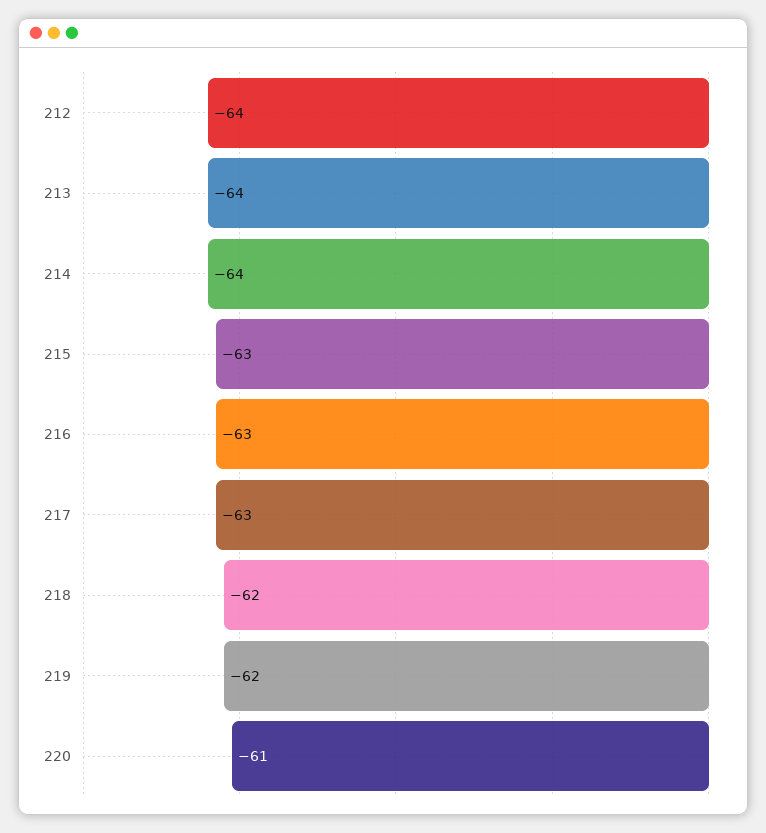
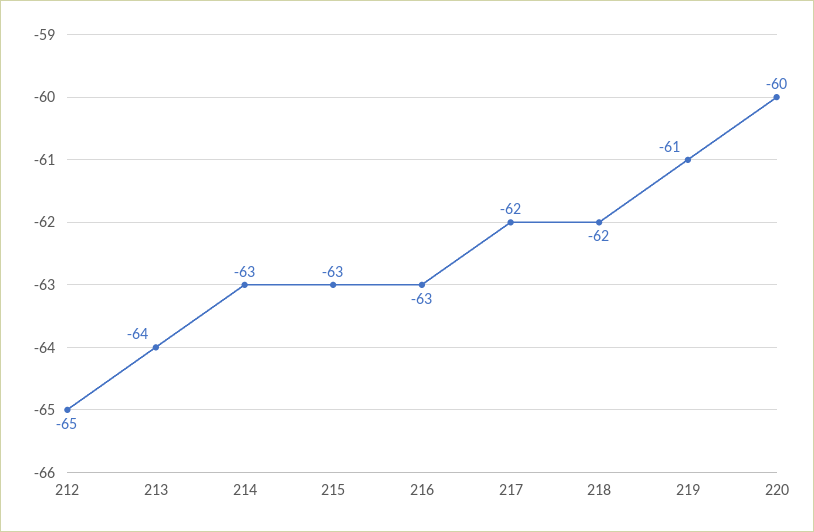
212: -64 -> -65
214: -64 -> -63
217: -63 -> -62
219: -62 -> -61
220: -61 -> -60

